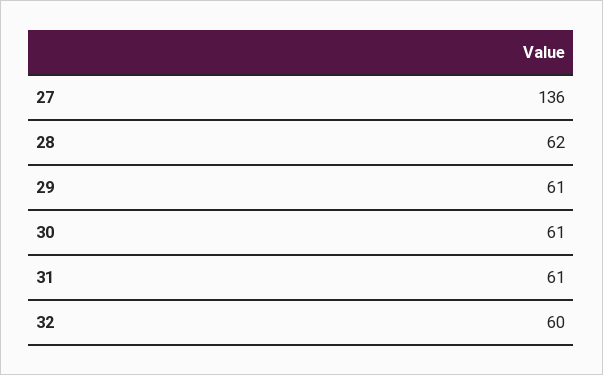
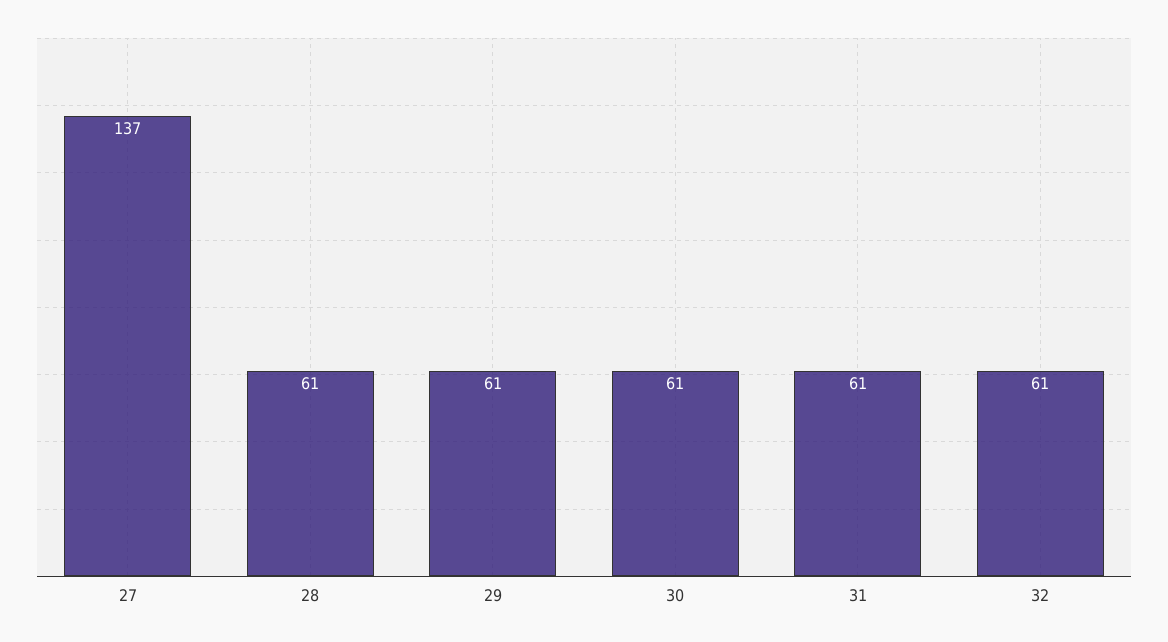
27: 136 -> 137
28: 62 -> 61
32: 60 -> 61

